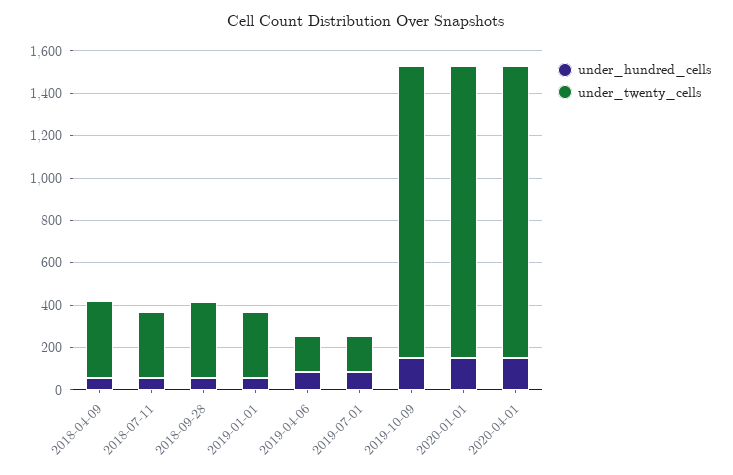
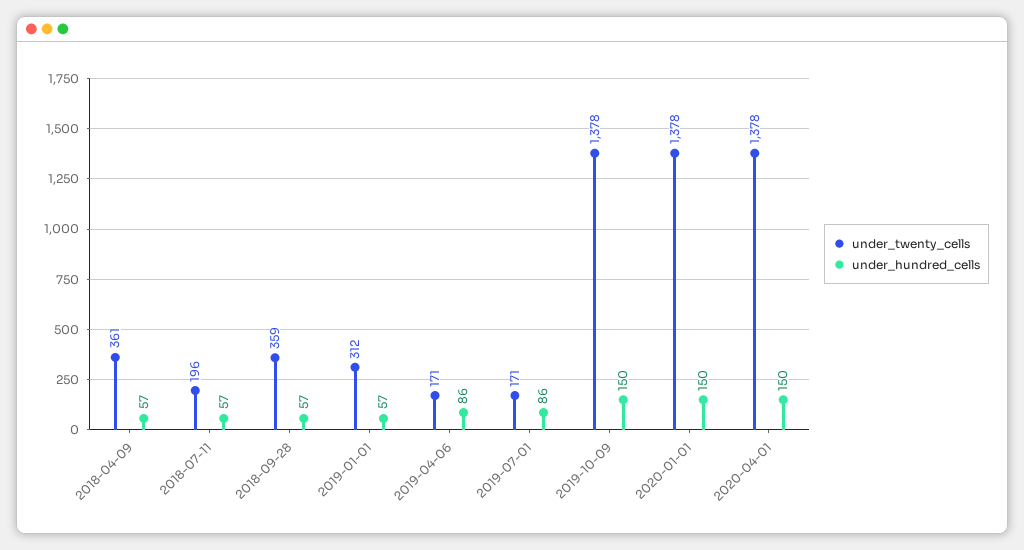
under_twenty_cells, 2018-07-11: 300 -> 196

